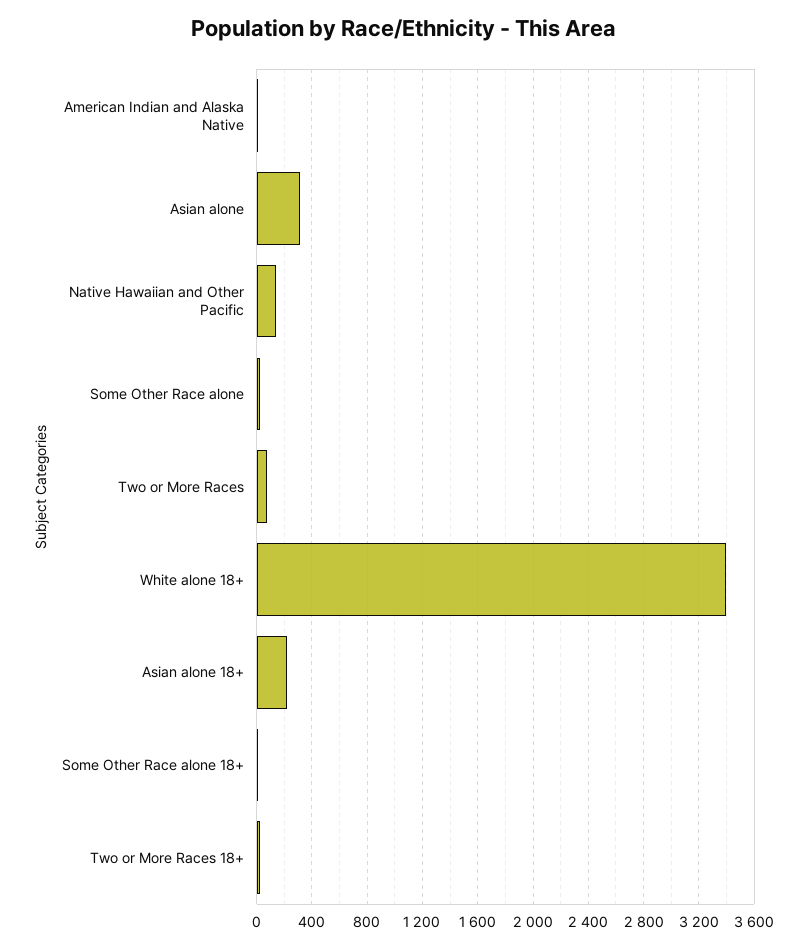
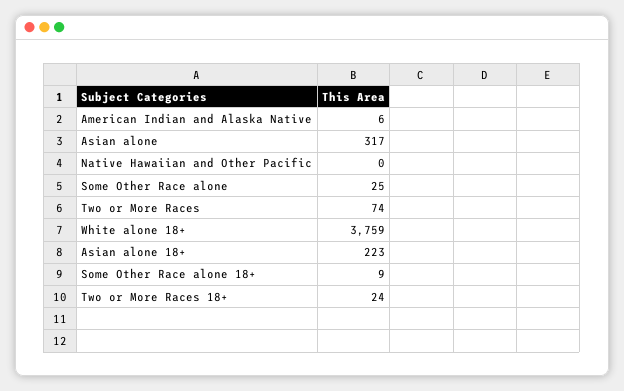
Native Hawaiian and Other Pacific: 150 -> 0
White alone 18+: 3400 -> 3759

